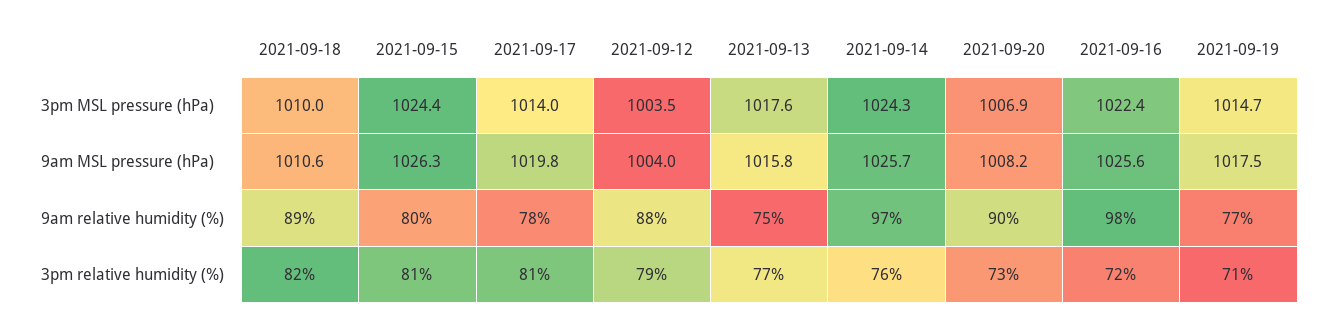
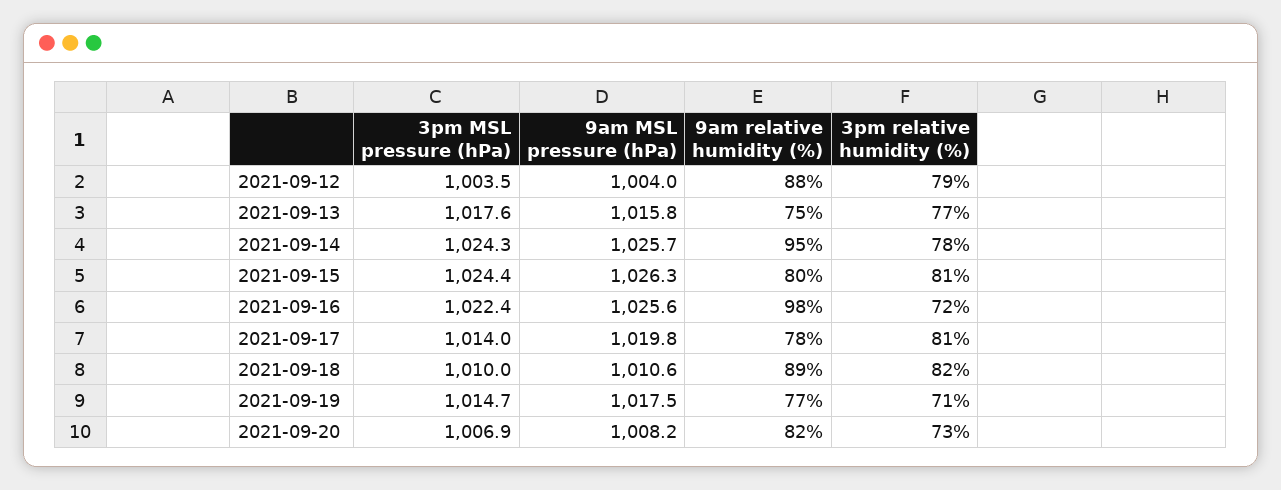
2021-09-14, 9am relative humidity (%): 97 -> 95
2021-09-20, 9am relative humidity (%): 90 -> 82
2021-09-14, 3pm relative humidity (%): 76 -> 78

